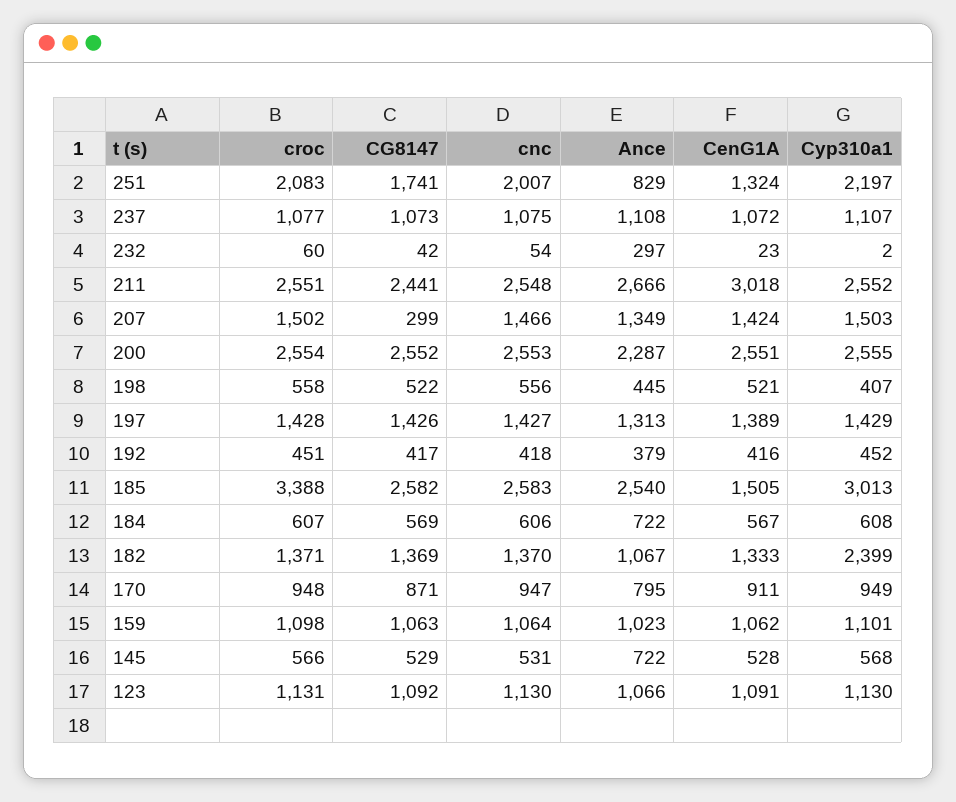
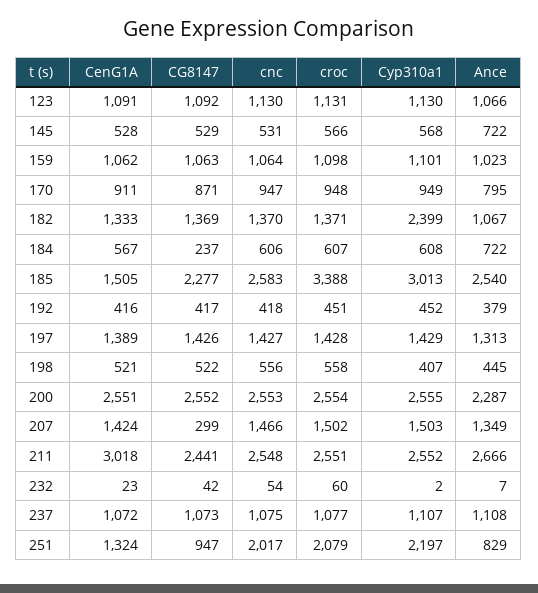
croc, 251: 2083 -> 2079
CG8147, 251: 1741 -> 947
cnc, 251: 2007 -> 2017
Ance, 232: 297 -> 7
CG8147, 185: 2582 -> 2277
CG8147, 184: 569 -> 237

